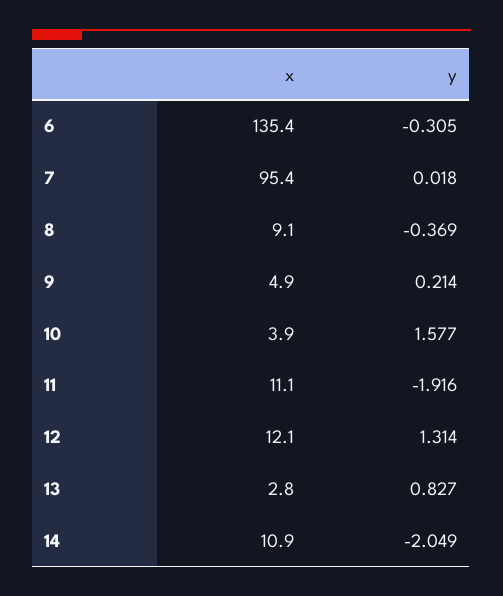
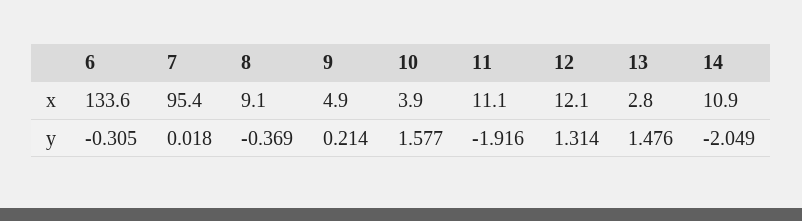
x, 6: 135.4 -> 133.6
y, 13: 0.827 -> 1.476

